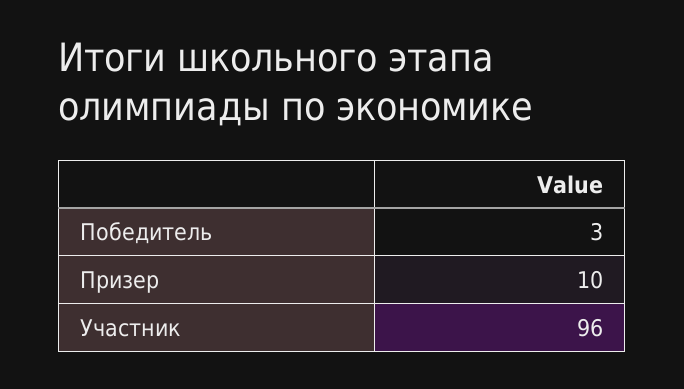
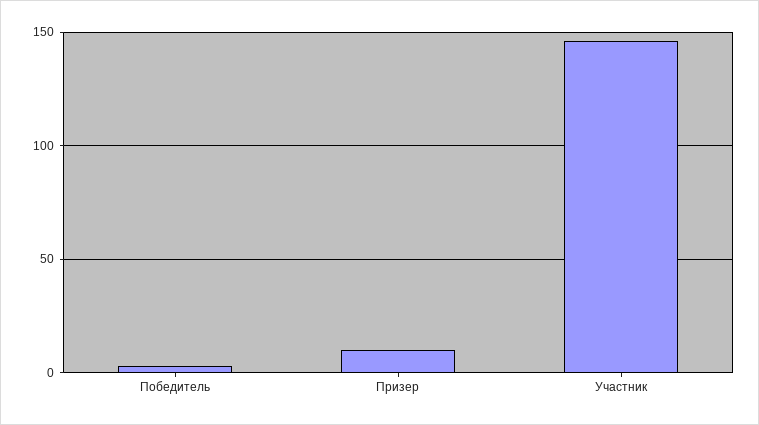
Участник: 96 -> 145

